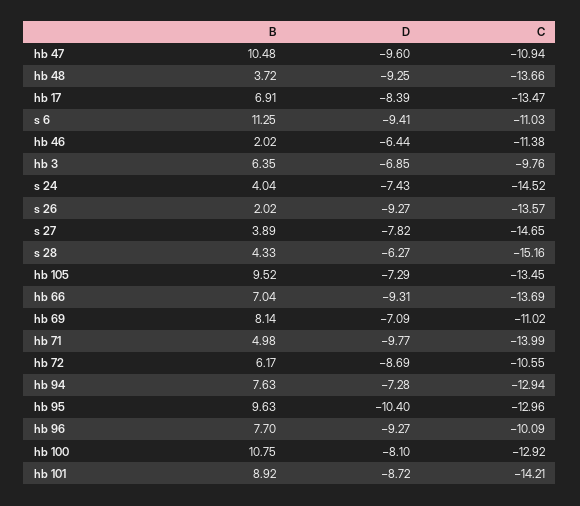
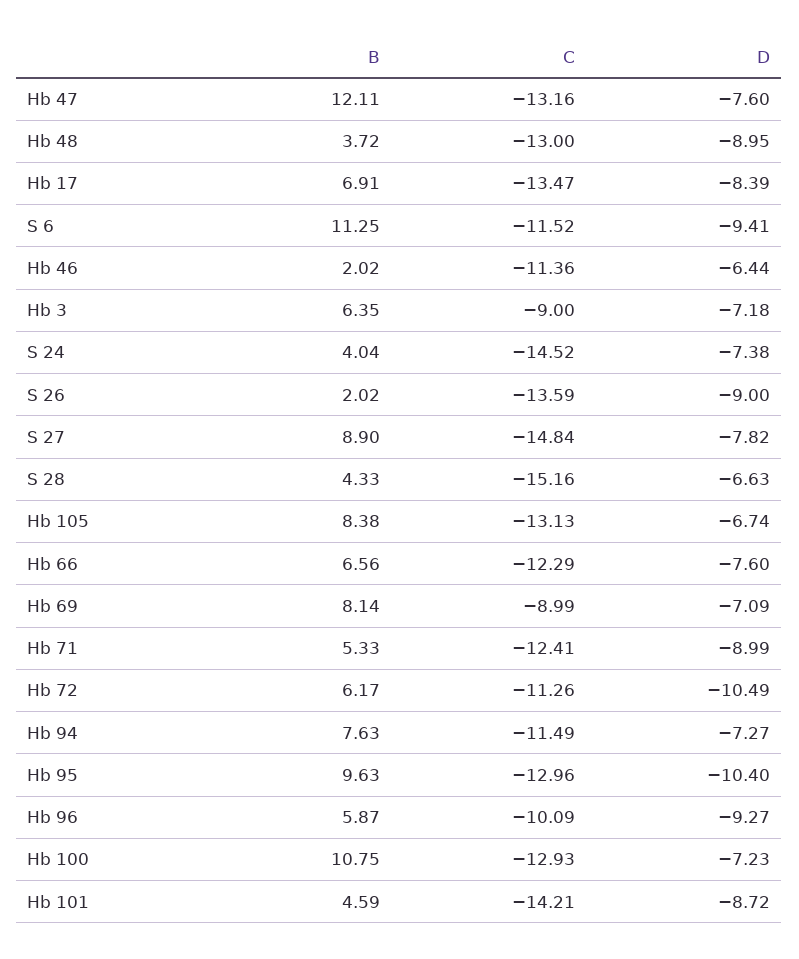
B, hb 47: 10.48 -> 12.11
D, hb 47: -9.6 -> -7.6
C, hb 47: -10.94 -> -13.16
D, hb 48: -9.25 -> -8.95
C, hb 48: -13.66 -> -13
C, s 6: -11.03 -> -11.52
C, hb 46: -11.38 -> -11.36
D, hb 3: -6.85 -> -7.18
C, hb 3: -9.76 -> -9
D, s 24: -7.43 -> -7.38
D, s 26: -9.27 -> -9
C, s 26: -13.57 -> -13.59
B, s 27: 3.89 -> 8.9
C, s 27: -14.65 -> -14.84
D, s 28: -6.27 -> -6.63
B, hb 105: 9.52 -> 8.38
D, hb 105: -7.29 -> -6.74
C, hb 105: -13.45 -> -13.13
B, hb 66: 7.04 -> 6.56
D, hb 66: -9.31 -> -7.6
C, hb 66: -13.69 -> -12.29
C, hb 69: -11.02 -> -8.99
B, hb 71: 4.98 -> 5.33
D, hb 71: -9.77 -> -8.99
C, hb 71: -13.99 -> -12.41
D, hb 72: -8.69 -> -10.49
C, hb 72: -10.55 -> -11.26
D, hb 94: -7.28 -> -7.27
C, hb 94: -12.94 -> -11.49
B, hb 96: 7.7 -> 5.87
D, hb 100: -8.1 -> -7.23
C, hb 100: -12.92 -> -12.93
B, hb 101: 8.92 -> 4.59

